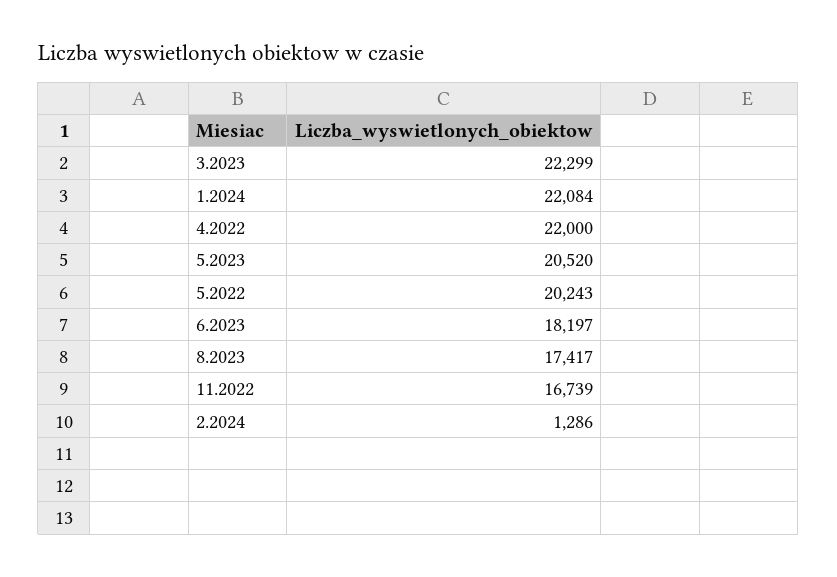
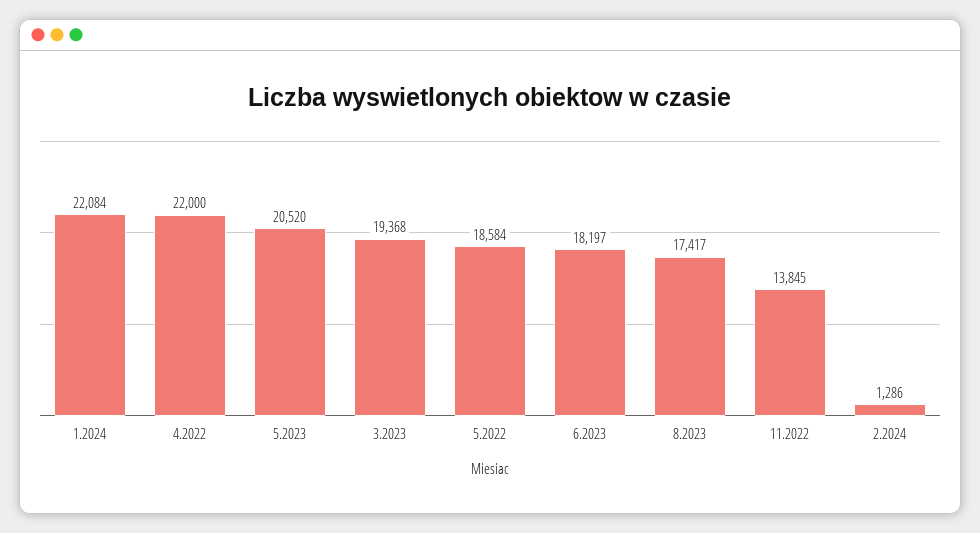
3.2023: 22299 -> 19368
5.2022: 20243 -> 18584
11.2022: 16739 -> 13845

